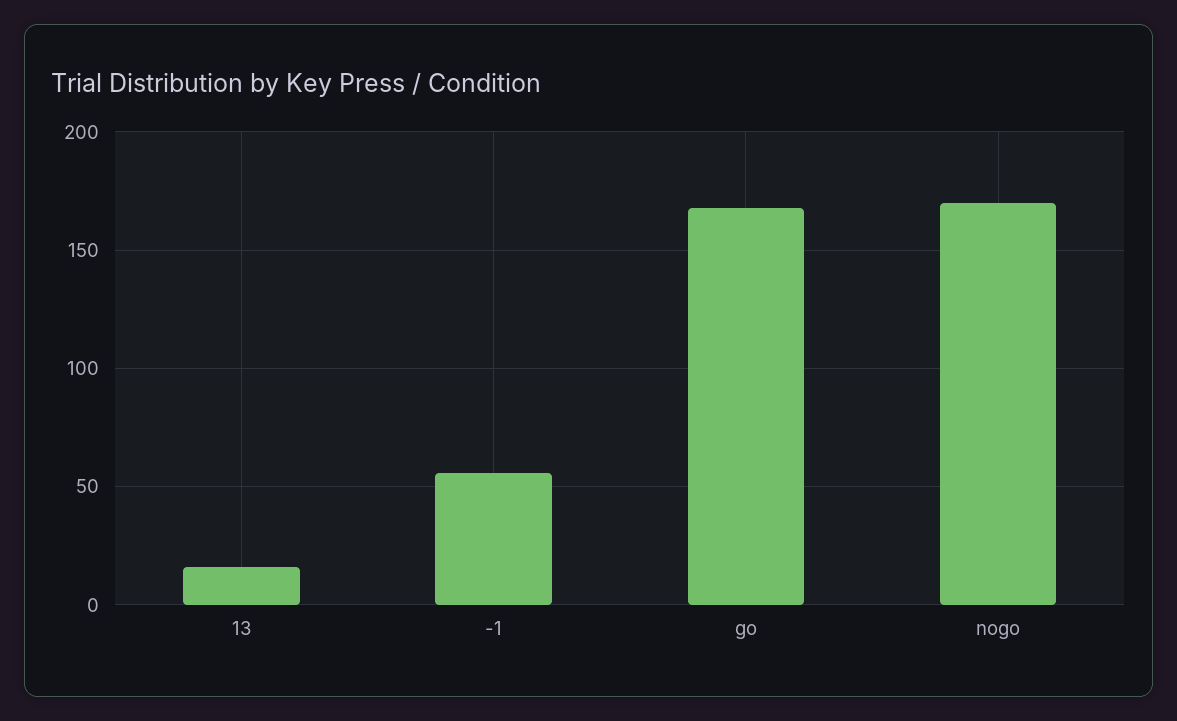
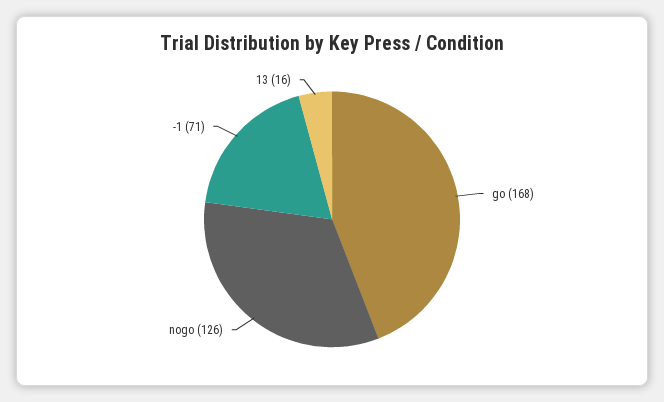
-1: 55 -> 71
nogo: 170 -> 126

